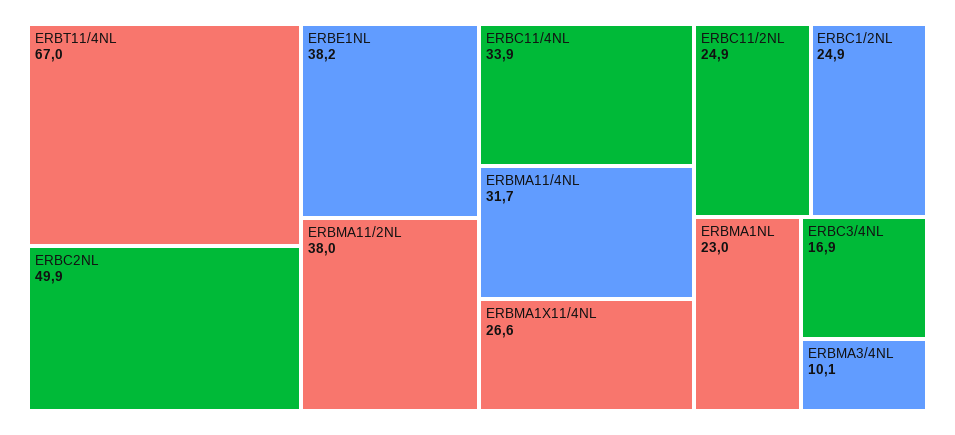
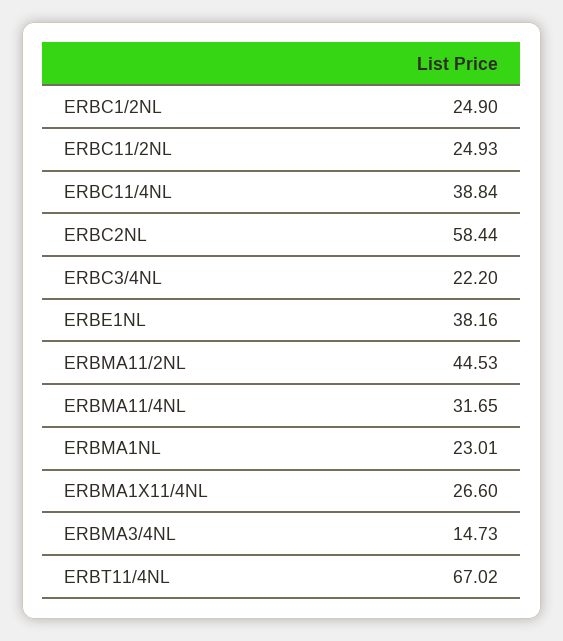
ERBC2NL: 49.9 -> 58.44
ERBMA11/2NL: 38 -> 44.53
ERBC11/4NL: 33.9 -> 38.84
ERBC3/4NL: 16.9 -> 22.2
ERBMA3/4NL: 10.1 -> 14.73

